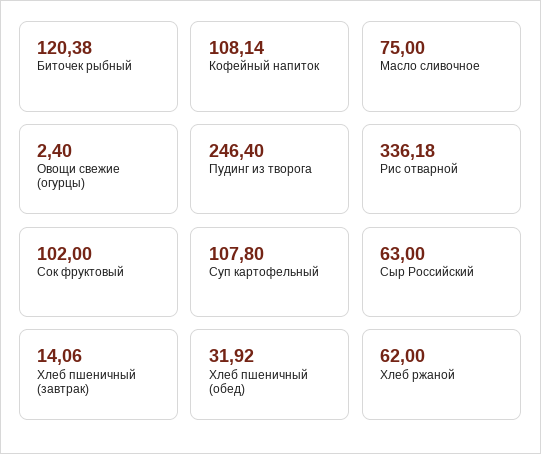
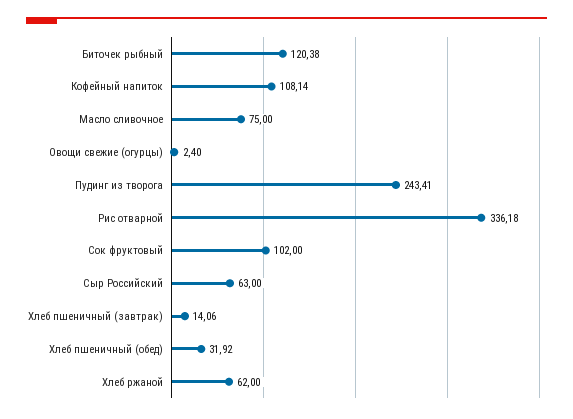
Пудинг из творога: 246.4 -> 243.41
Суп картофельный: 107.8 -> none

